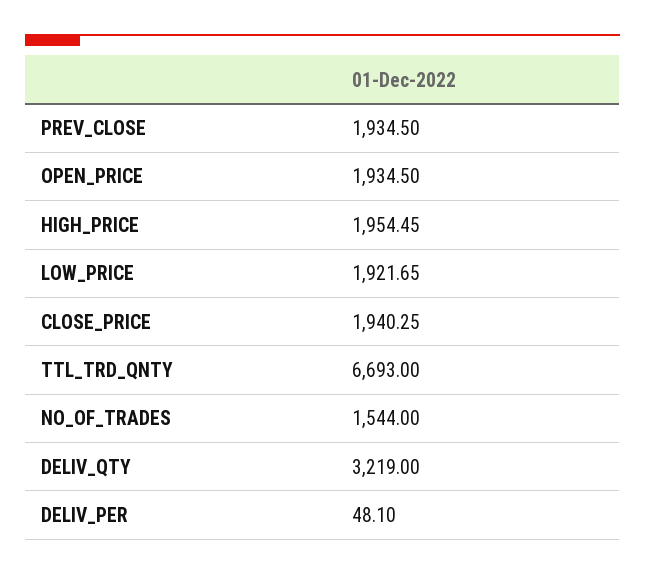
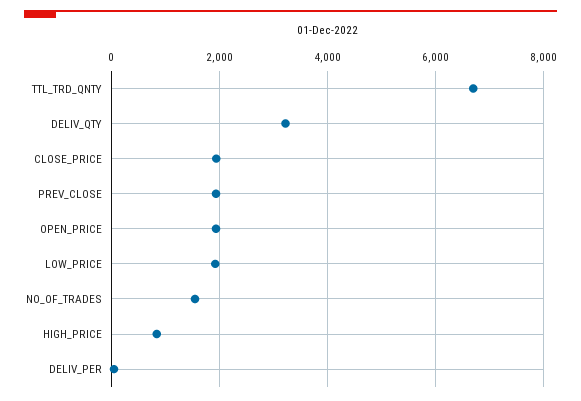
HIGH_PRICE: 1954.45 -> 800

